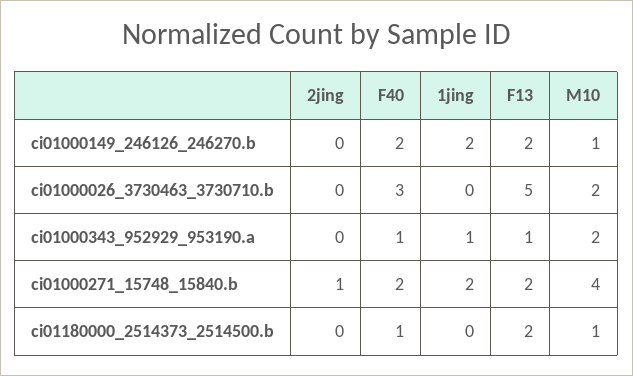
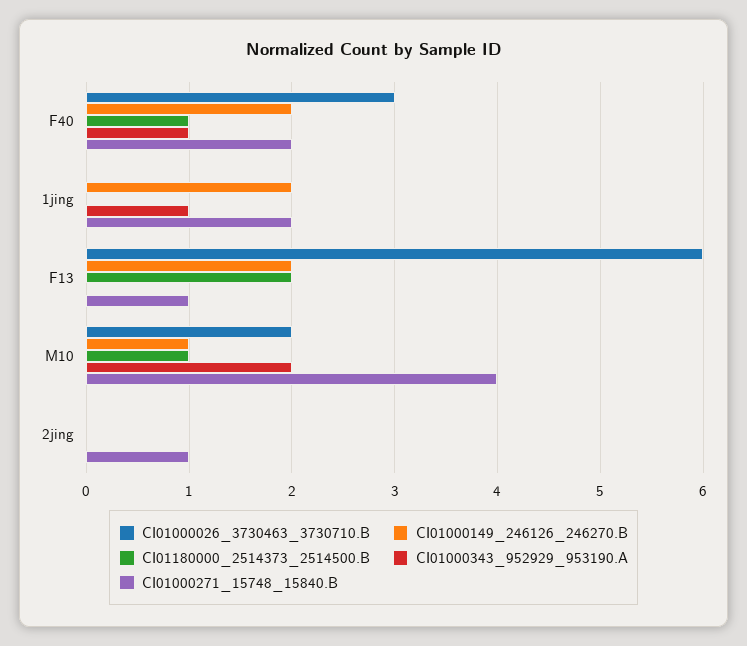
ci01000026_3730463_3730710.b, F13: 5 -> 6
ci01000343_952929_953190.a, F13: 1 -> 0
ci01000271_15748_15840.b, F13: 2 -> 1

